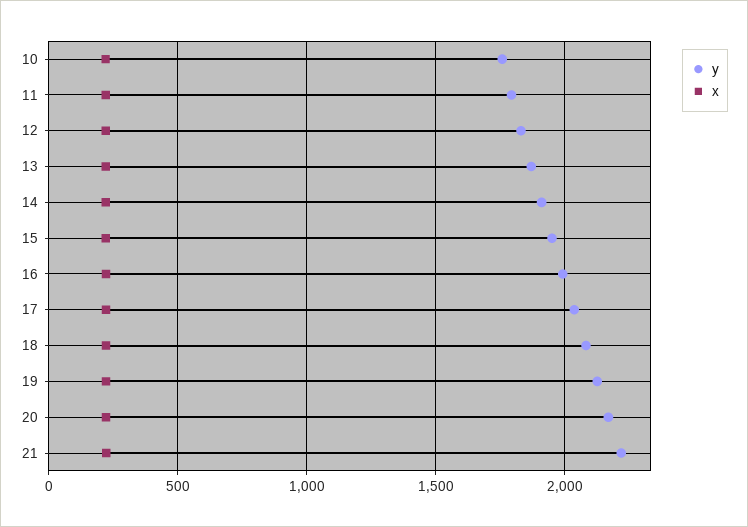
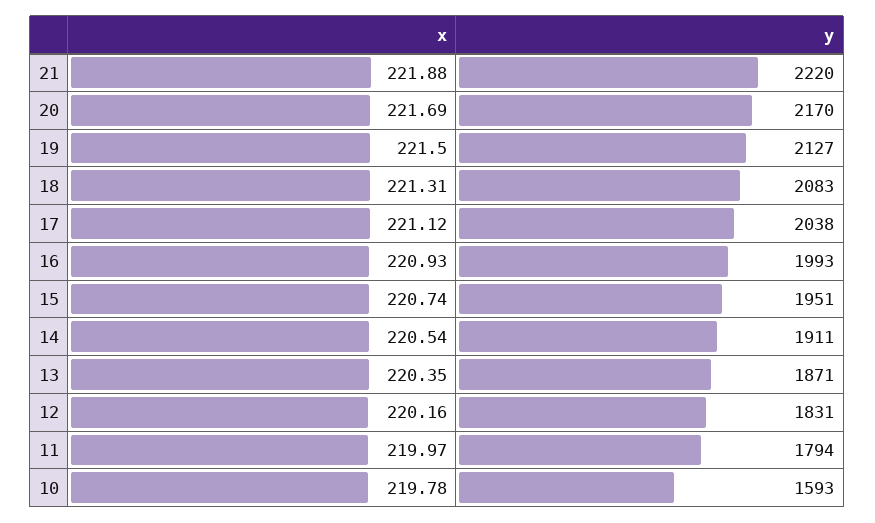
y, 10: 1750 -> 1593

